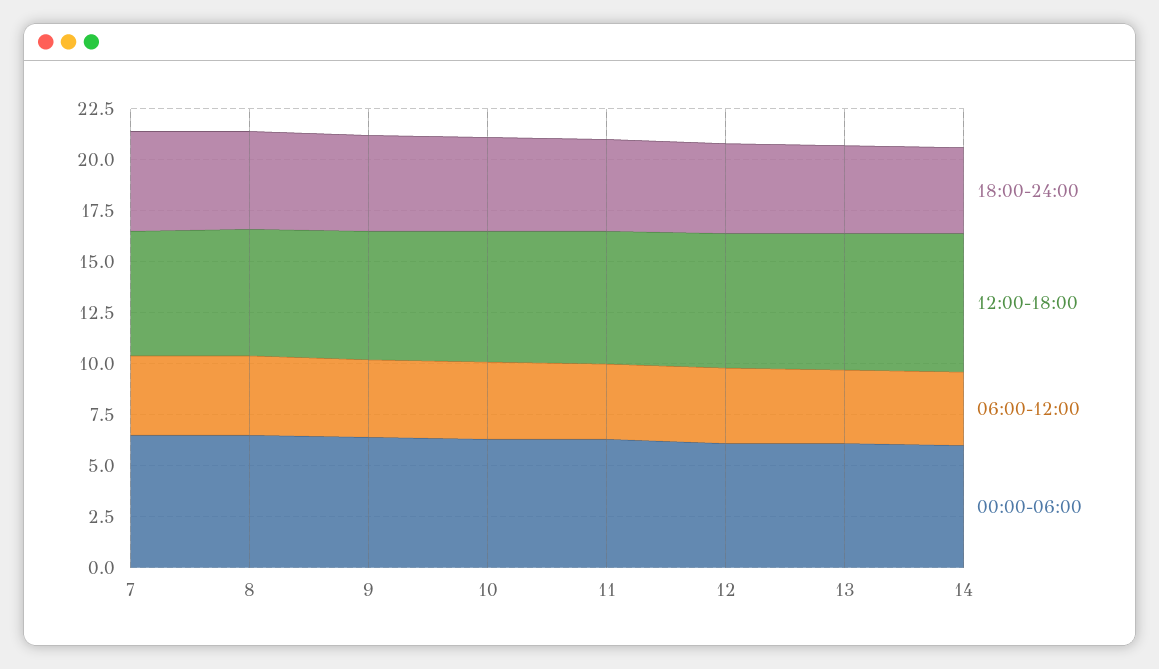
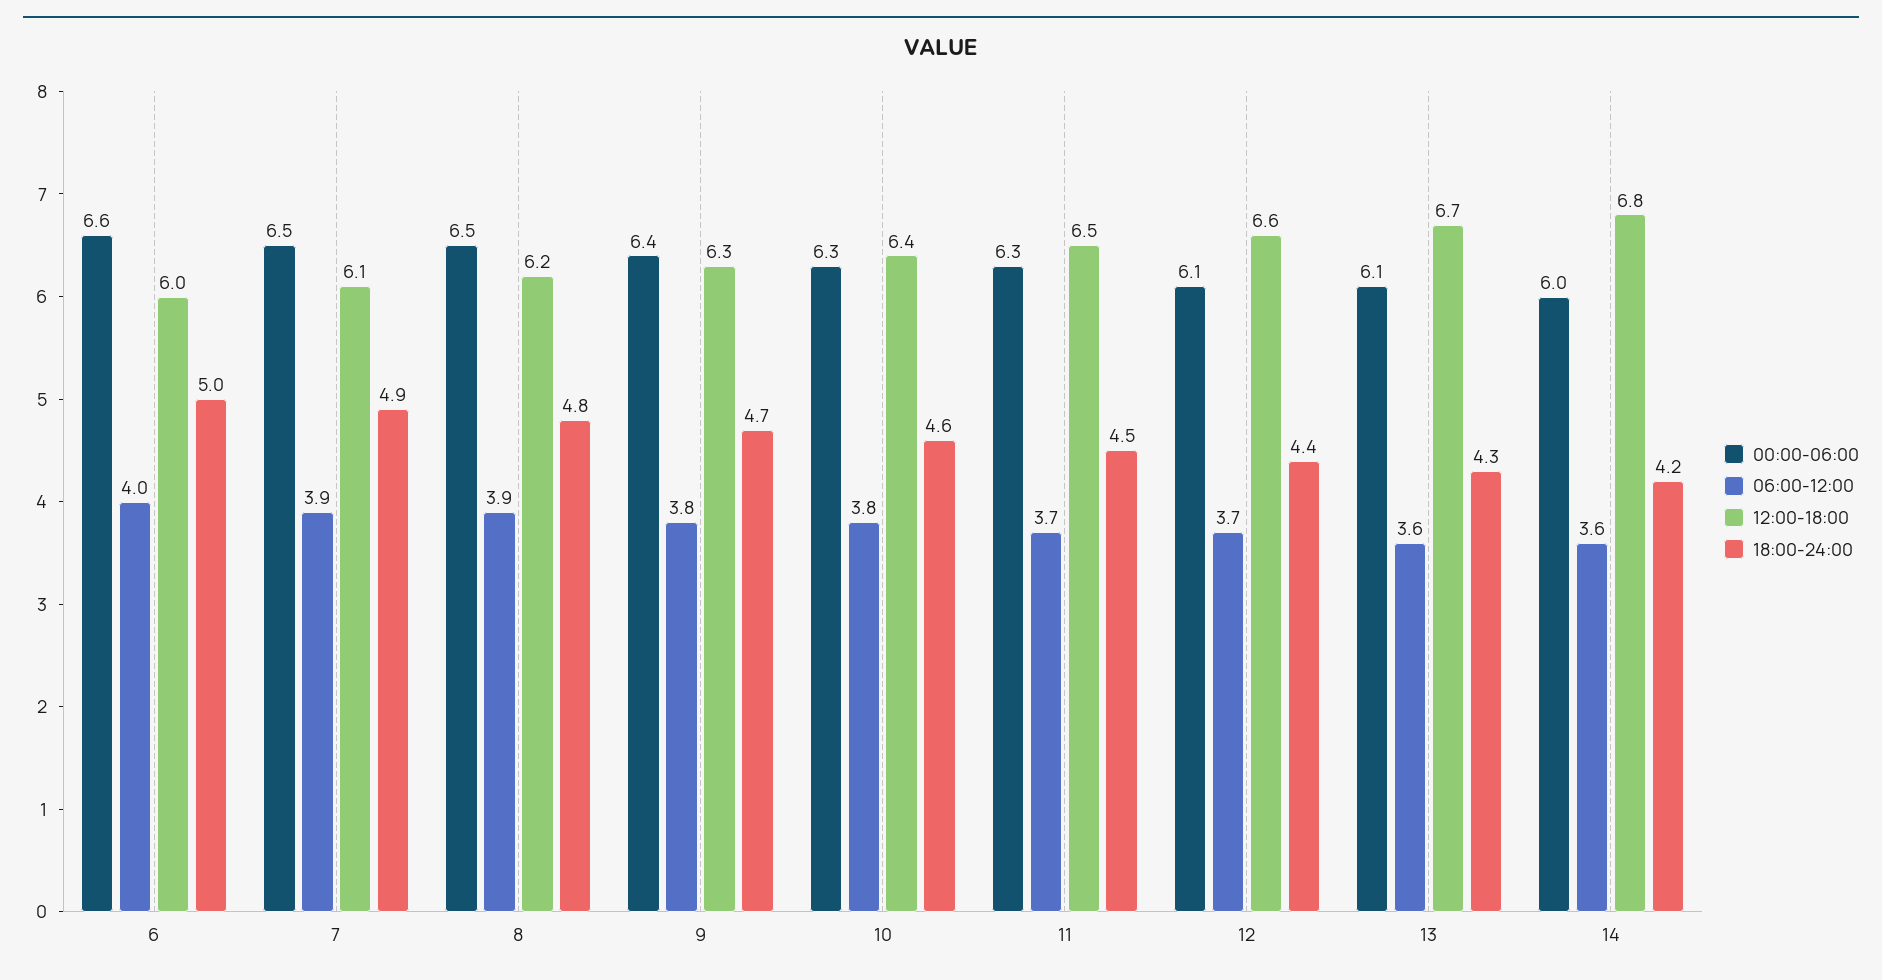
00:00-06:00, 6: none -> 6.6
06:00-12:00, 6: none -> 4
12:00-18:00, 6: none -> 6
18:00-24:00, 6: none -> 5

